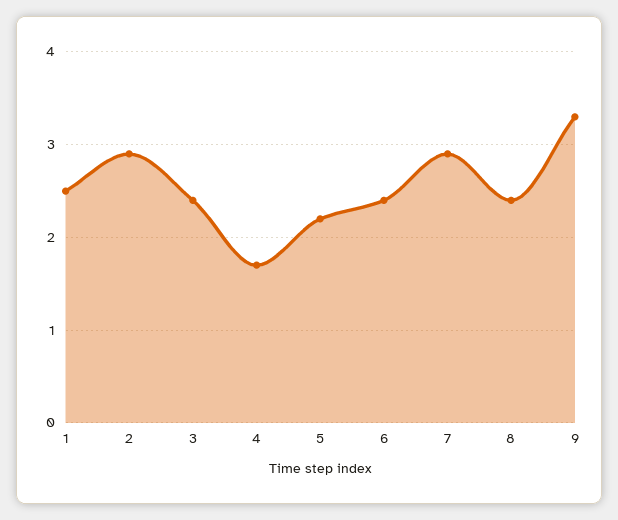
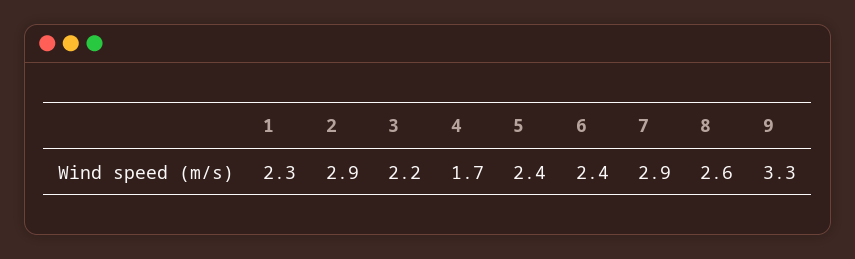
1: 2.5 -> 2.3
3: 2.4 -> 2.2
5: 2.2 -> 2.4
8: 2.4 -> 2.6

